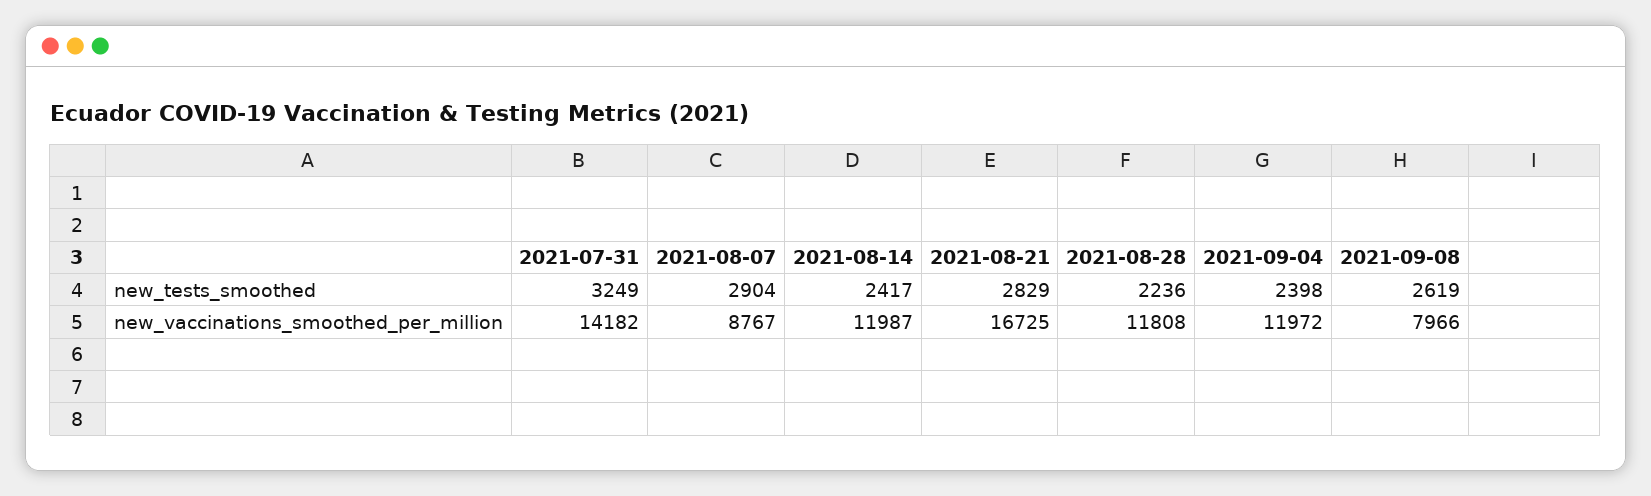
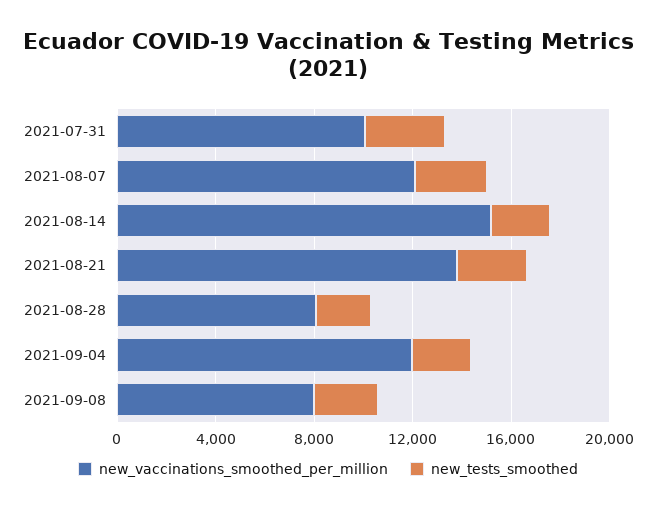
new_vaccinations_smoothed_per_million, 2021-07-31: 14182 -> 10000
new_vaccinations_smoothed_per_million, 2021-08-07: 8767 -> 12000
new_vaccinations_smoothed_per_million, 2021-08-14: 11987 -> 15000
new_vaccinations_smoothed_per_million, 2021-08-21: 16725 -> 14000
new_vaccinations_smoothed_per_million, 2021-08-28: 11808 -> 8000

